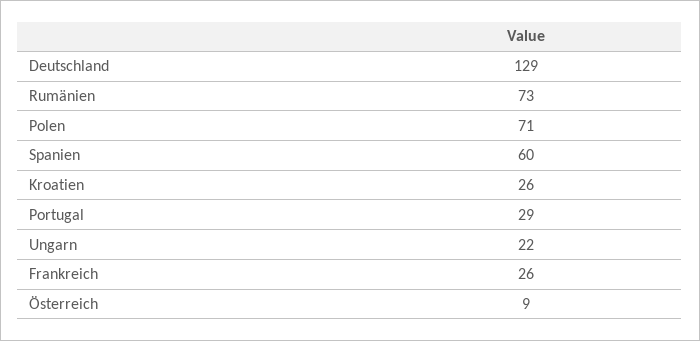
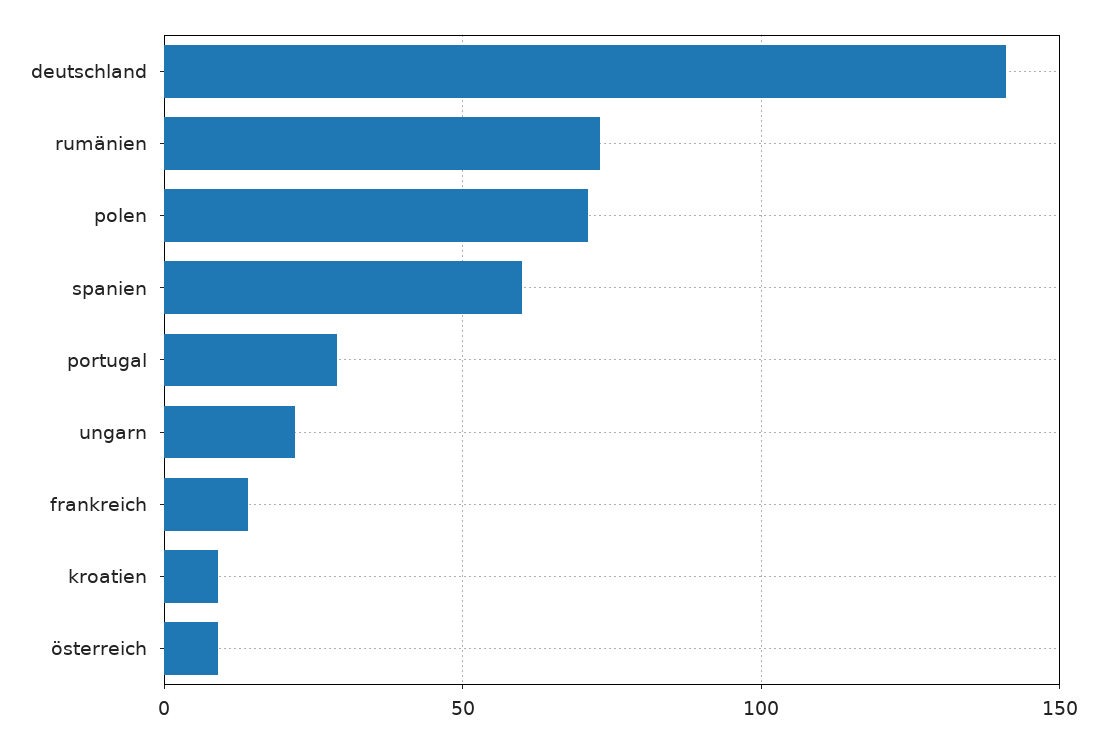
Deutschland: 129 -> 140
Kroatien: 26 -> 10
Frankreich: 26 -> 15

